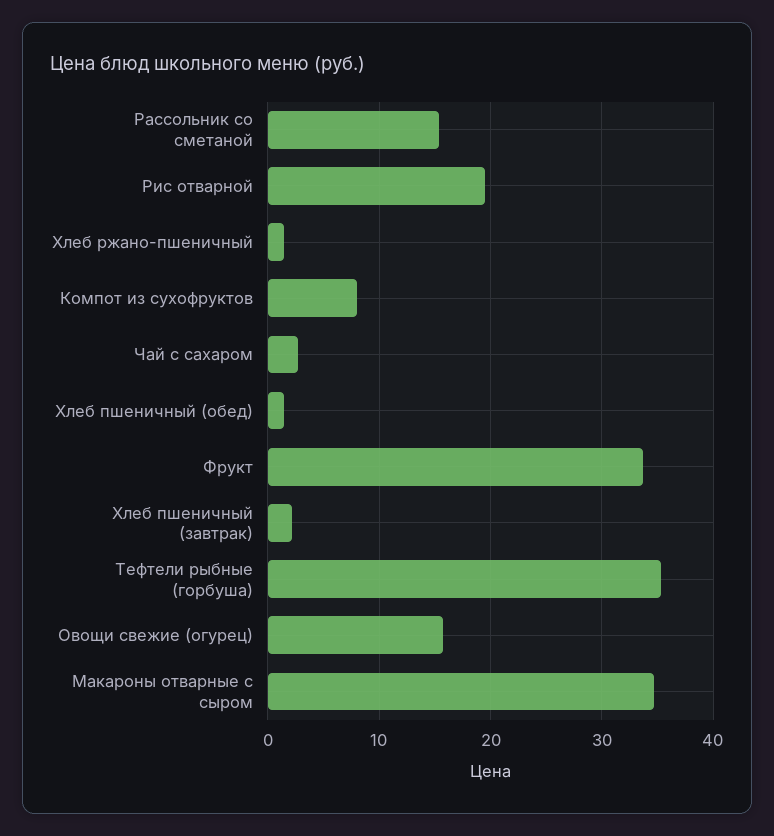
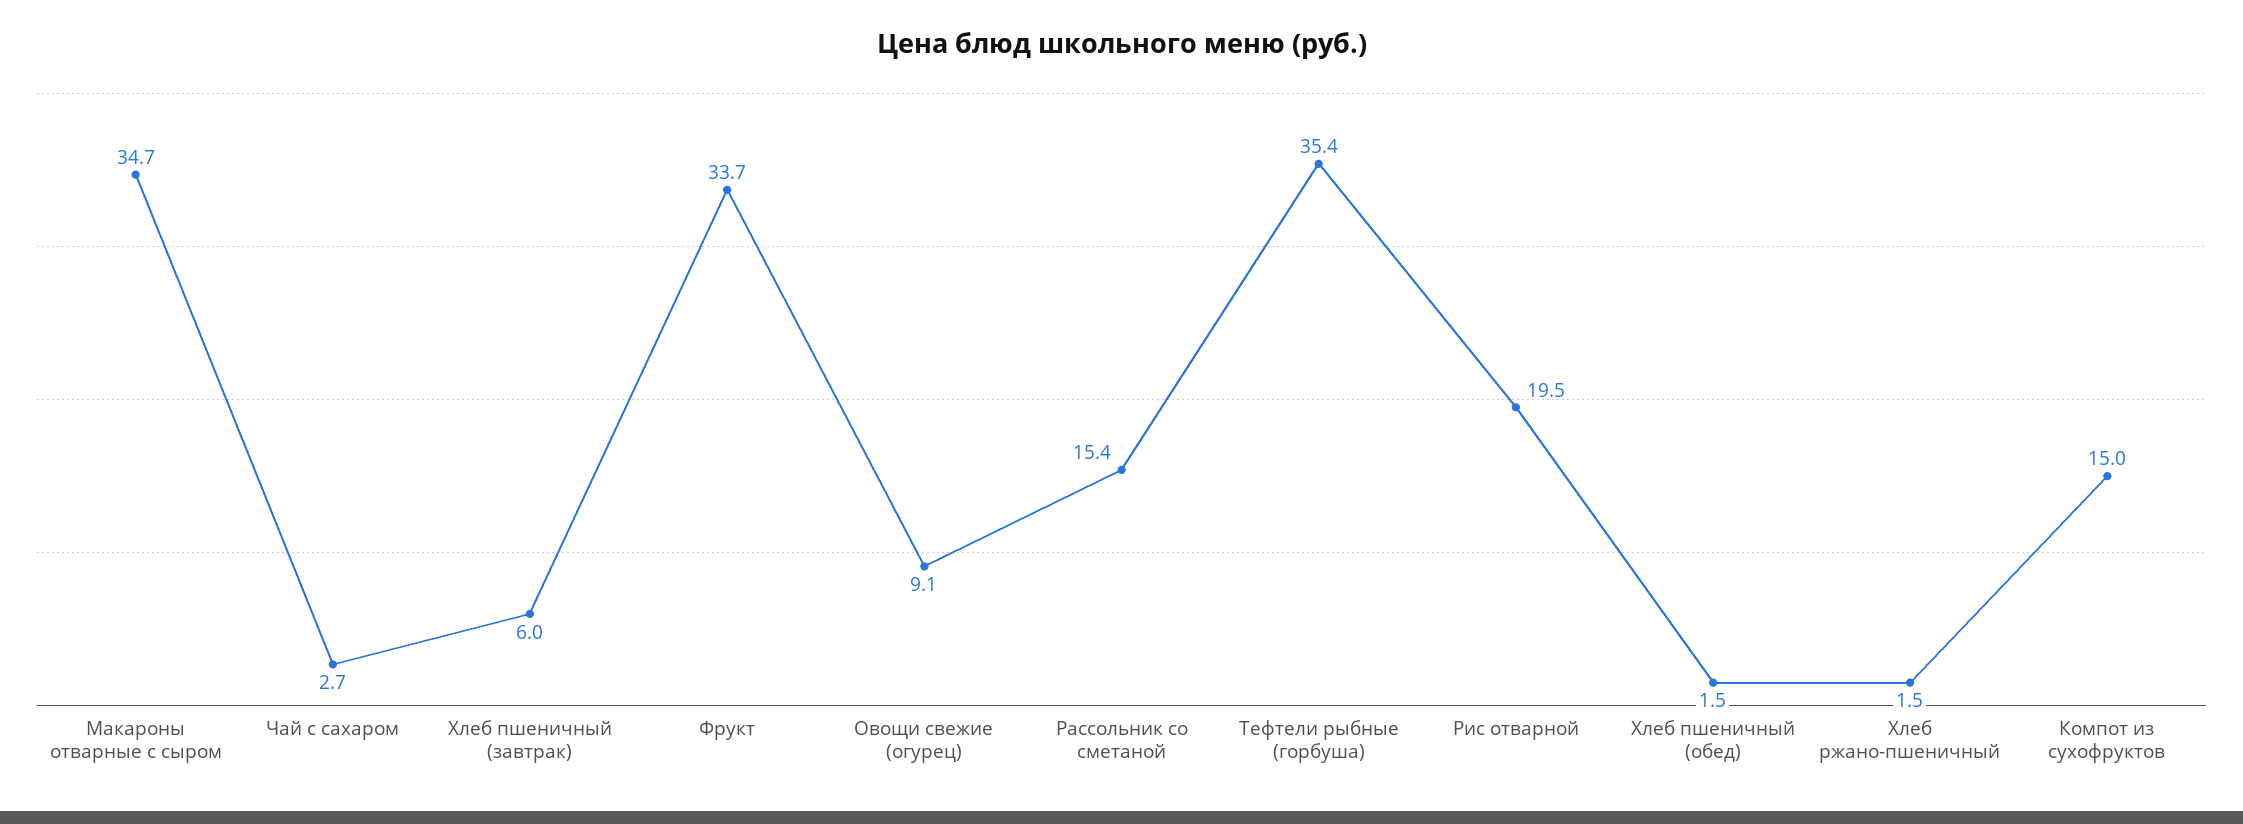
Компот из сухофруктов: 8 -> 15
Хлеб пшеничный (завтрак): 2 -> 6
Овощи свежие (огурец): 16 -> 9.1

